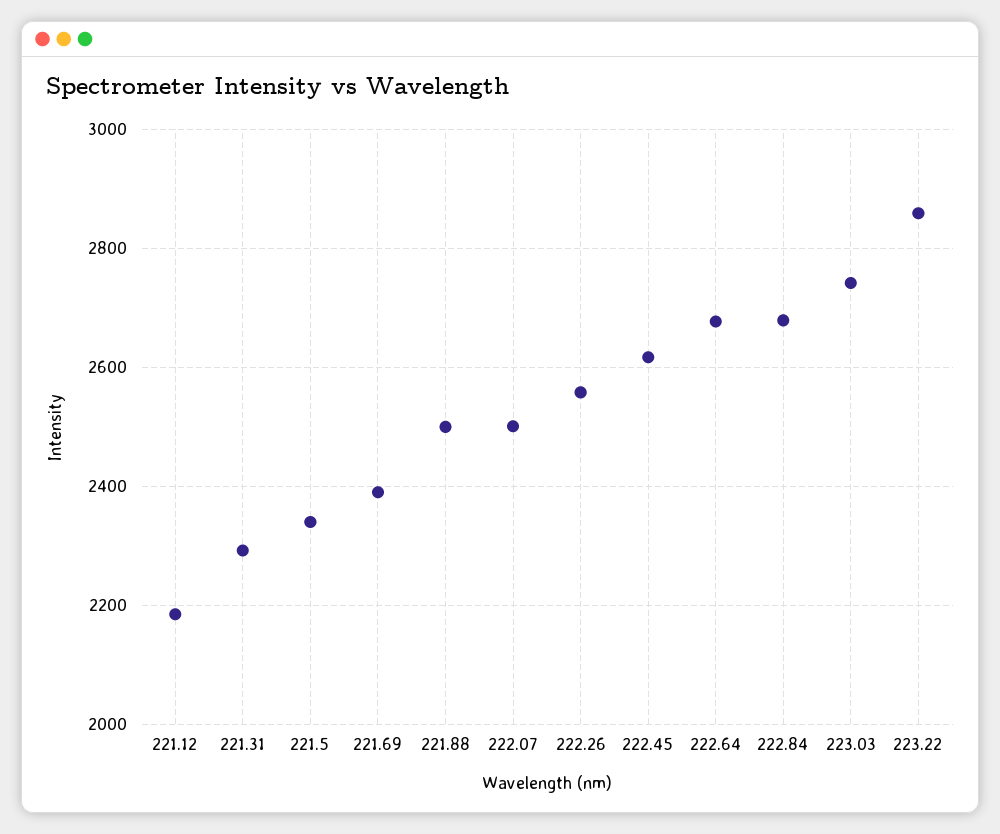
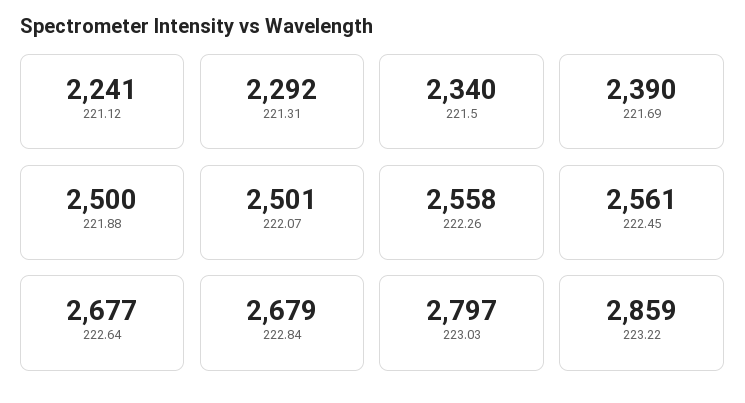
221.12: 2180 -> 2241
222.45: 2620 -> 2561
223.03: 2740 -> 2797

